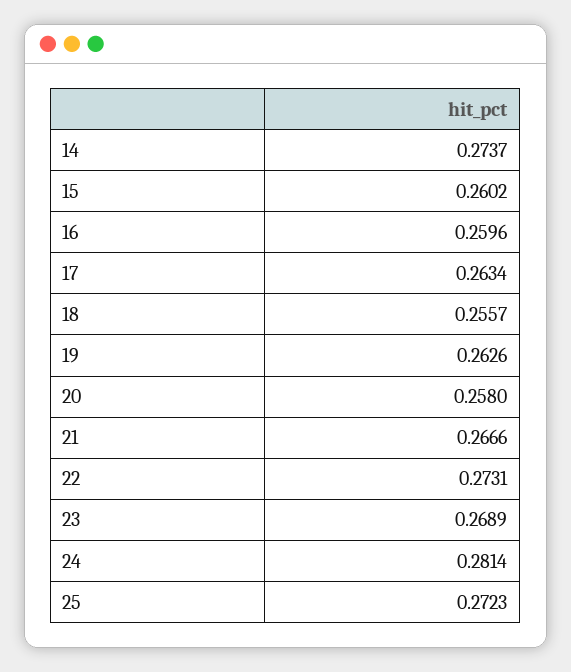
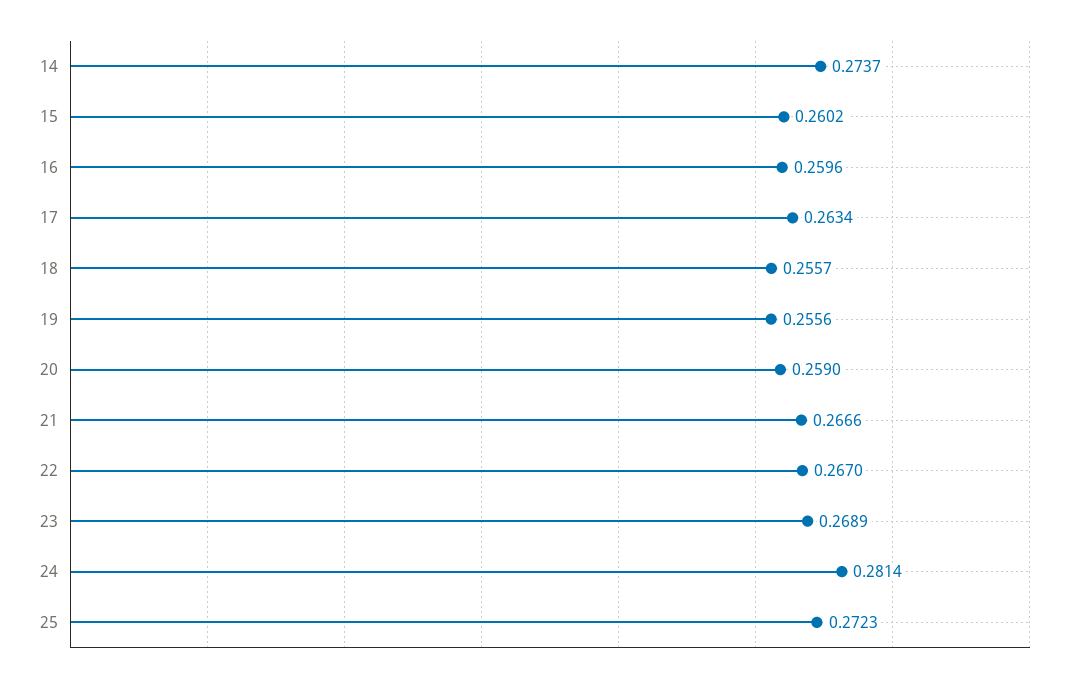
19: 0.2626 -> 0.2556
20: 0.258 -> 0.259
22: 0.2731 -> 0.267

